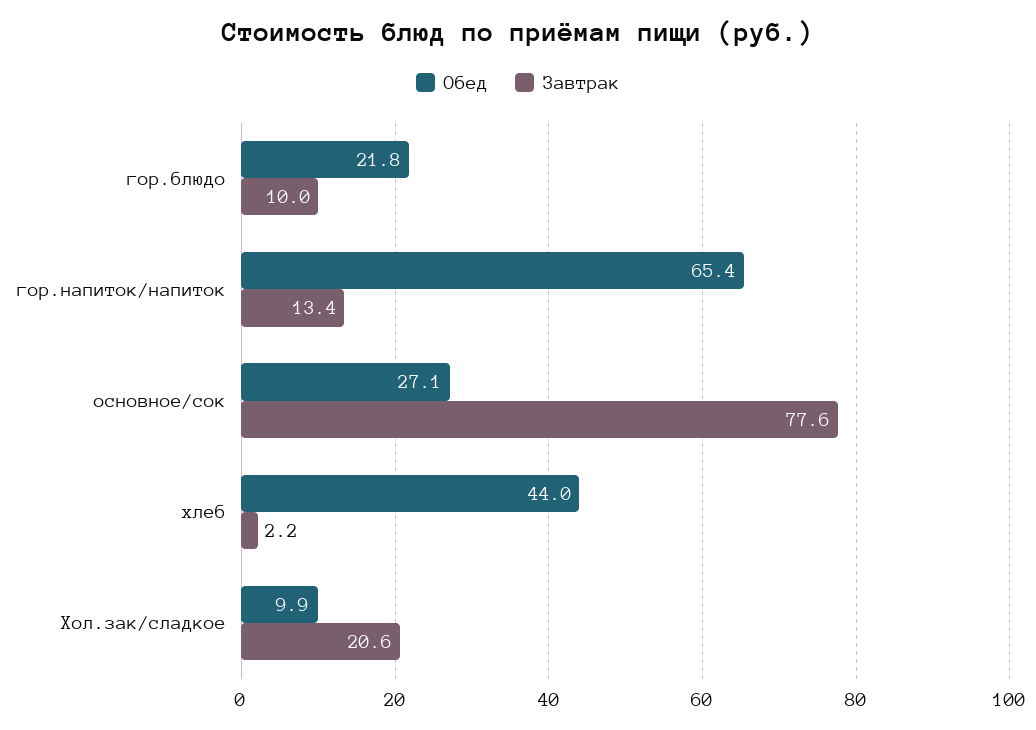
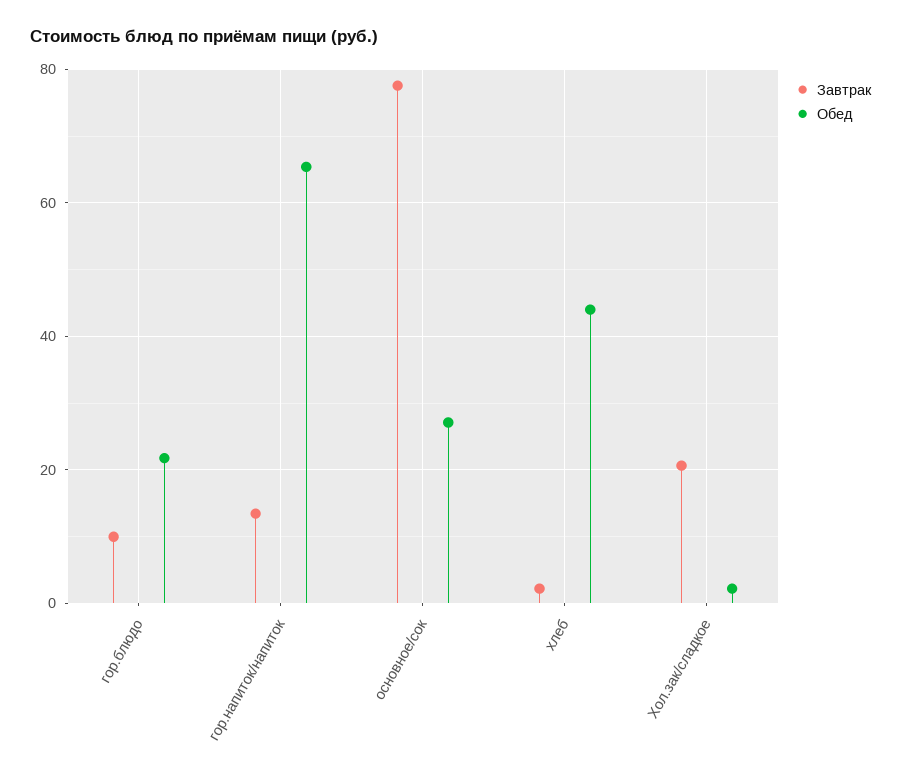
Обед, Хол.зак/сладкое: 9.9 -> 2

